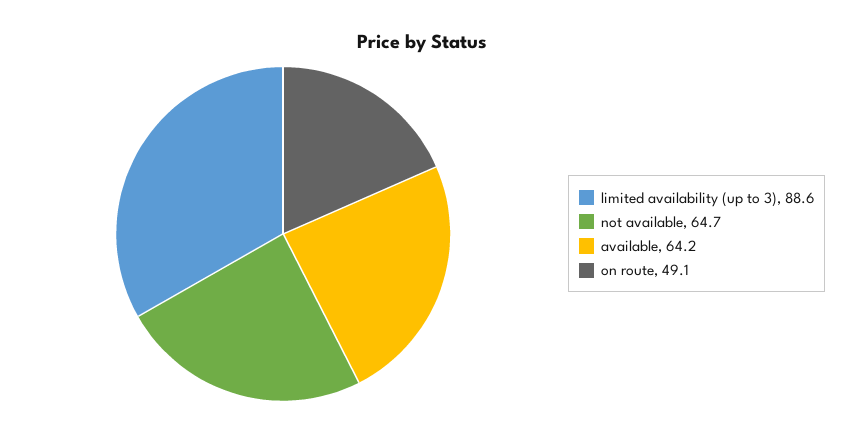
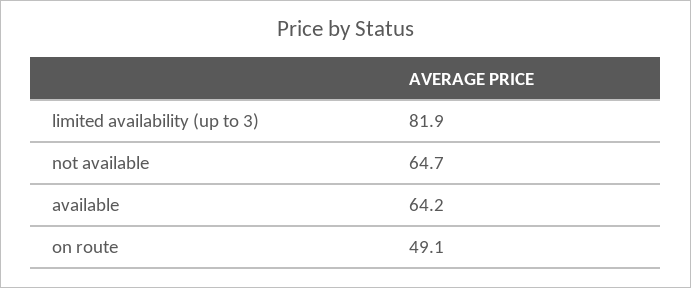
limited availability (up to 3): 88.6 -> 81.9

